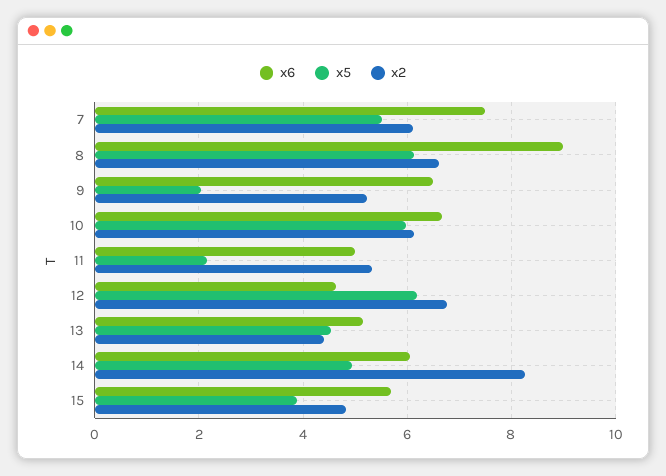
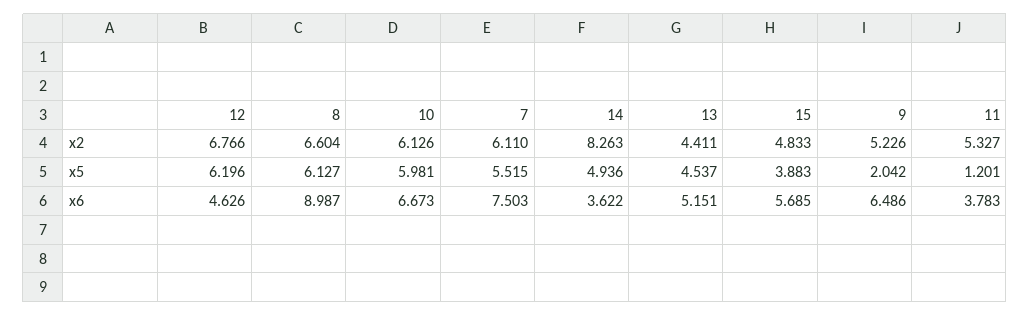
x6, 11: 5 -> 3.783
x5, 11: 2.2 -> 1.201
x6, 14: 6 -> 3.622

